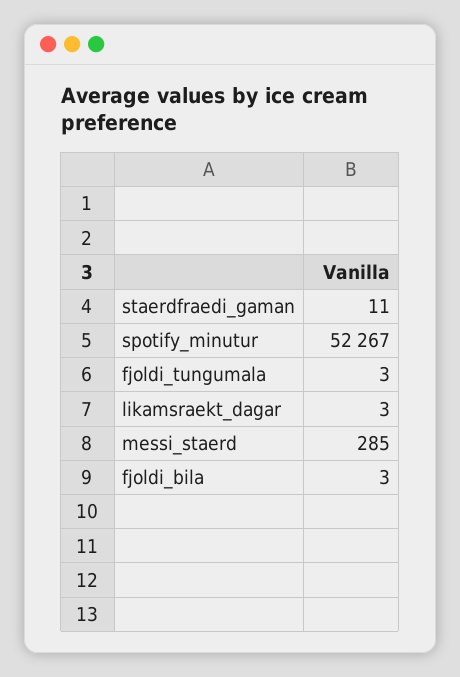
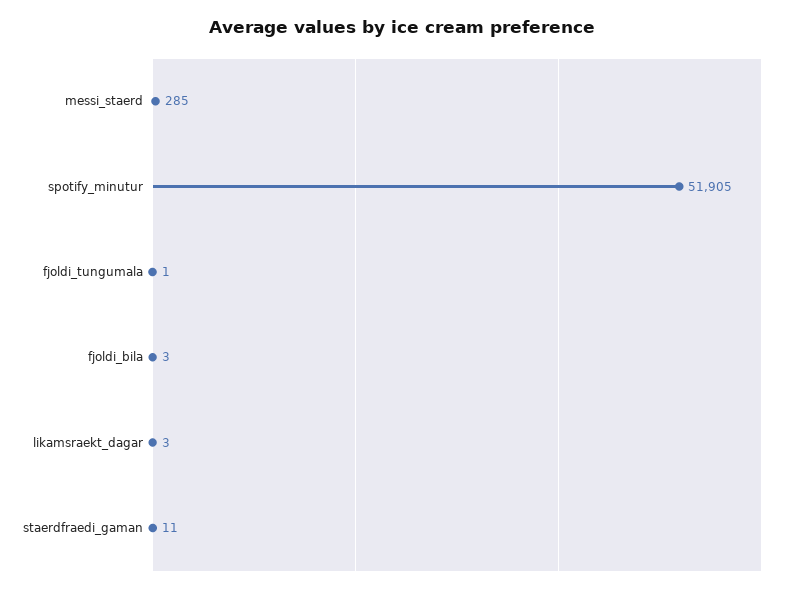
spotify_minutur: 52267 -> 51905
fjoldi_tungumala: 3 -> 1

